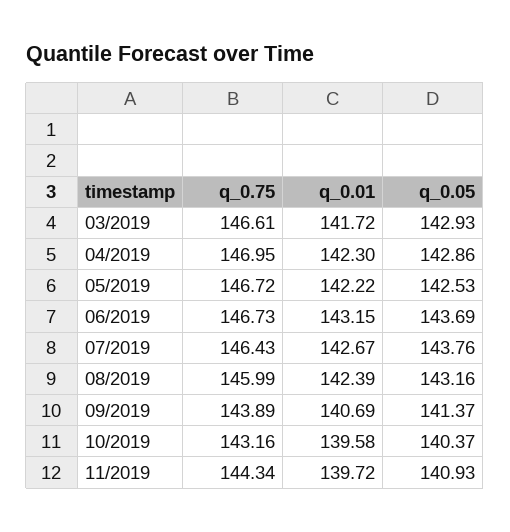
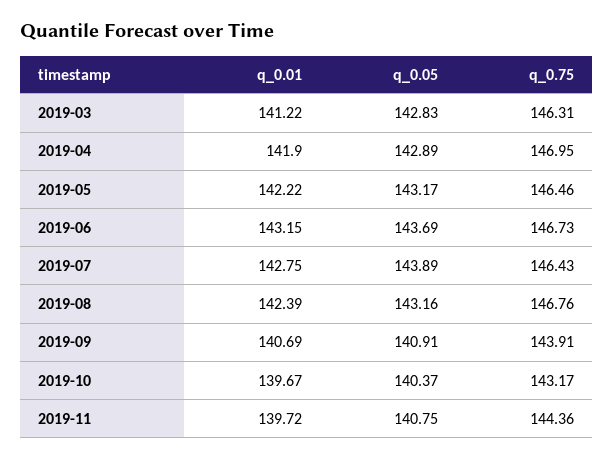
q_0.75, 03/2019: 146.61 -> 146.31
q_0.01, 03/2019: 141.72 -> 141.22
q_0.05, 03/2019: 142.93 -> 142.83
q_0.01, 04/2019: 142.3 -> 141.9
q_0.05, 04/2019: 142.86 -> 142.89
q_0.75, 05/2019: 146.72 -> 146.46
q_0.05, 05/2019: 142.53 -> 143.17
q_0.01, 07/2019: 142.67 -> 142.75
q_0.05, 07/2019: 143.76 -> 143.89
q_0.75, 08/2019: 145.99 -> 146.76
q_0.75, 09/2019: 143.89 -> 143.91
q_0.05, 09/2019: 141.37 -> 140.91
q_0.75, 10/2019: 143.16 -> 143.17
q_0.01, 10/2019: 139.58 -> 139.67
q_0.75, 11/2019: 144.34 -> 144.36
q_0.05, 11/2019: 140.93 -> 140.75

